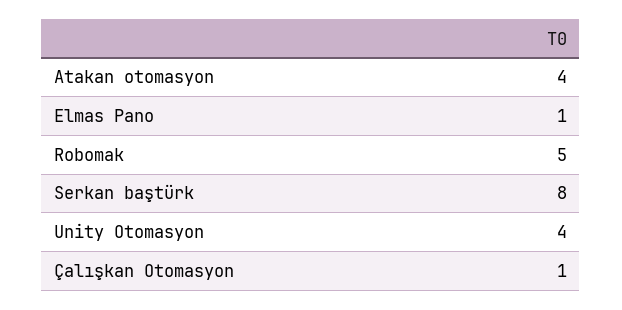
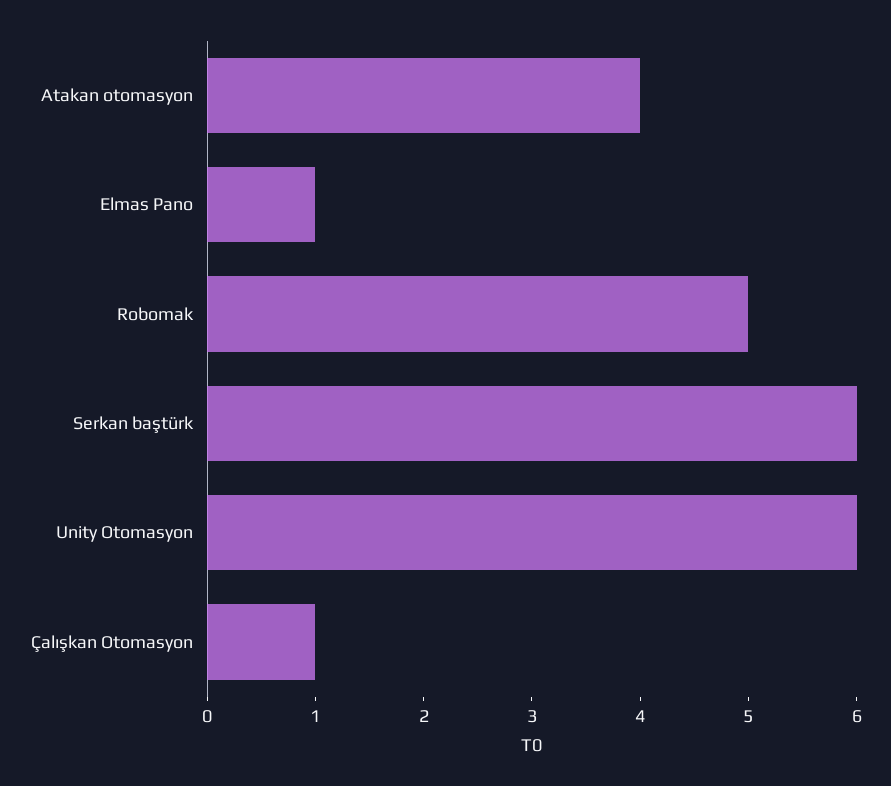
Serkan baştürk: 8 -> 6
Unity Otomasyon: 4 -> 6

